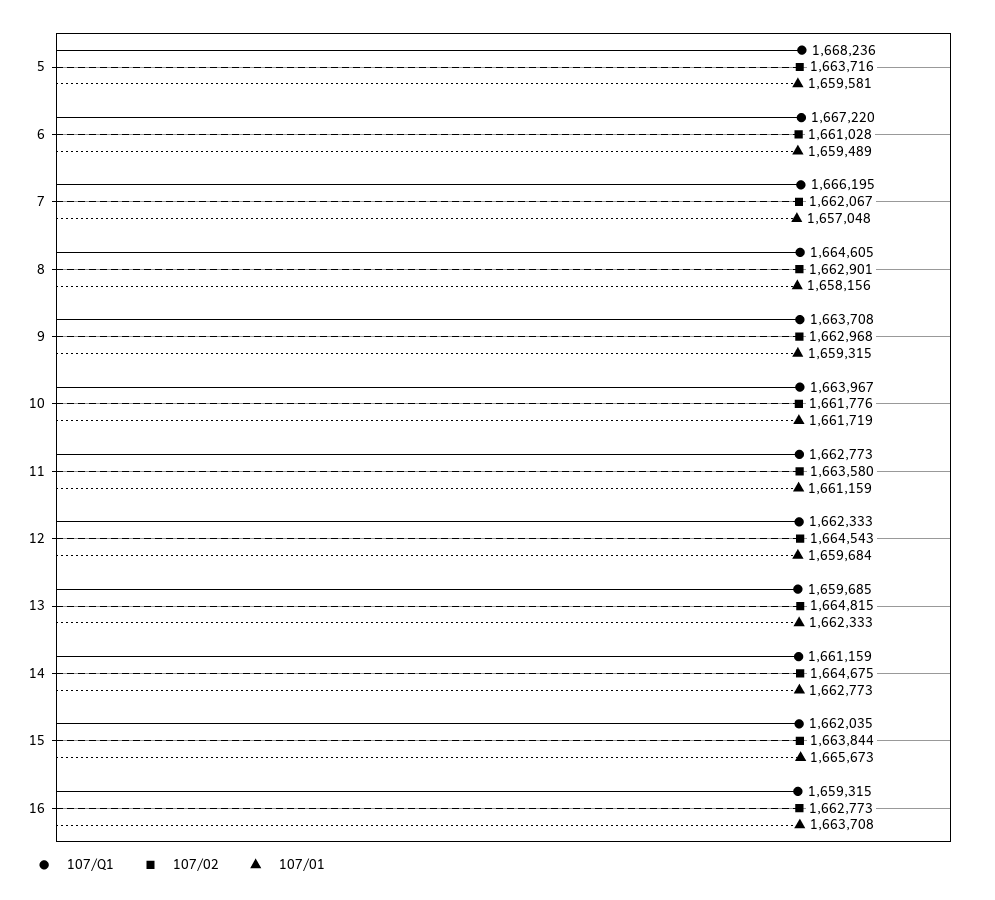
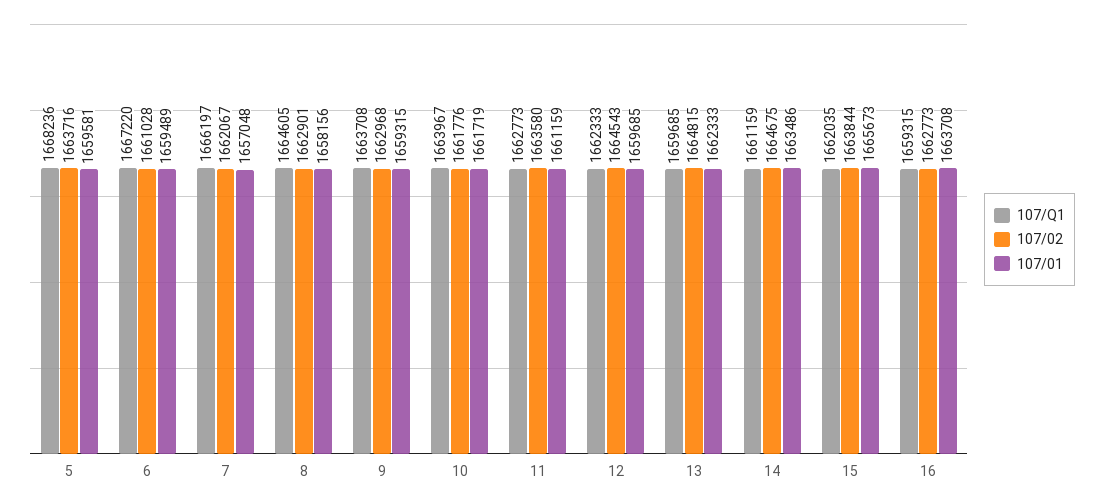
107/Q1, 7: 1666195 -> 1666197
107/01, 12: 1659684 -> 1659685
107/01, 14: 1662773 -> 1663486

